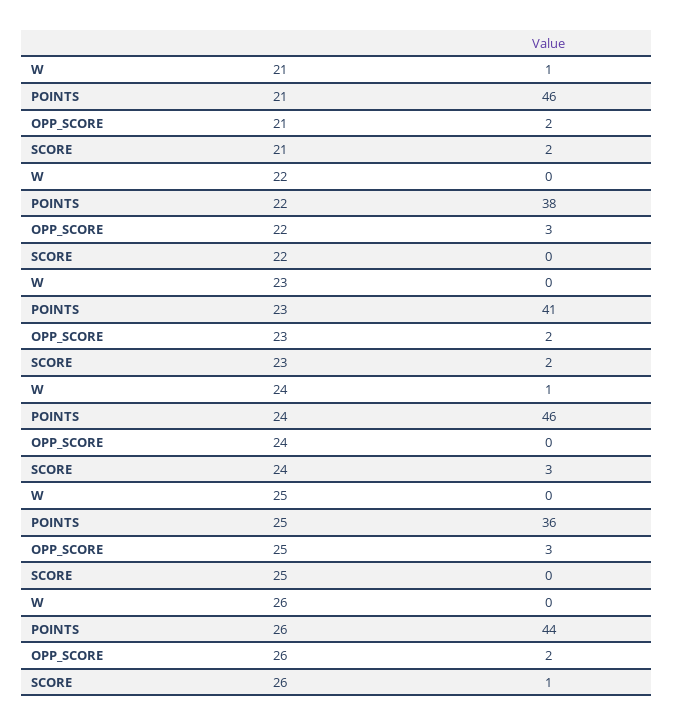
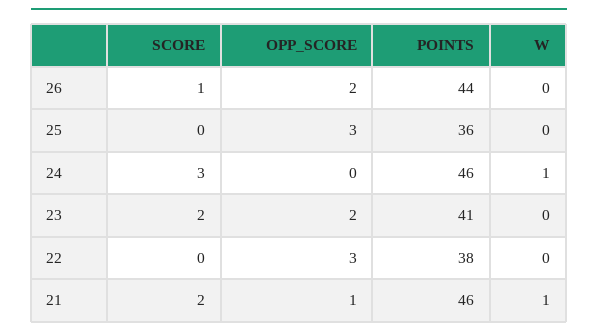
OPP_SCORE, 21: 2 -> 1

